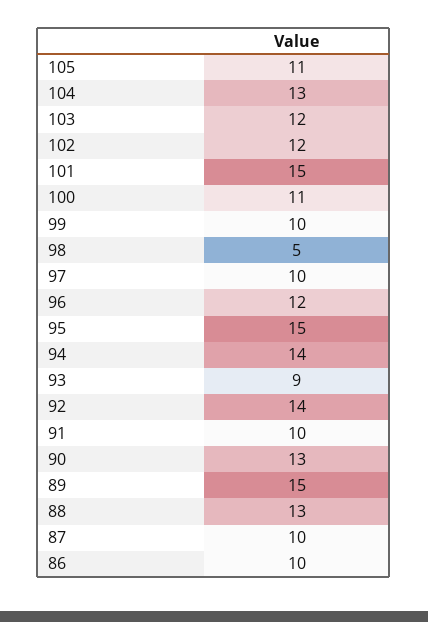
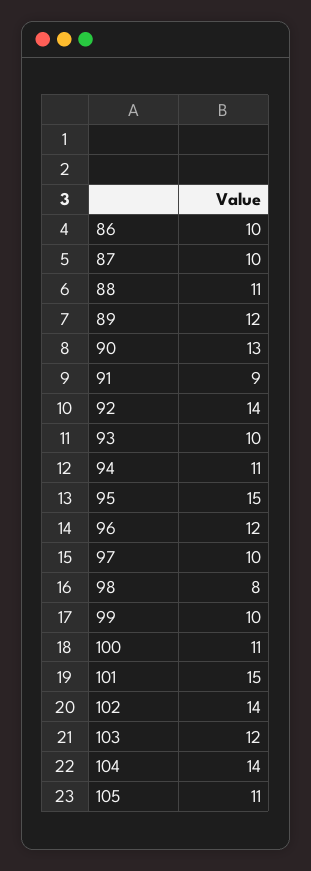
104: 13 -> 14
102: 12 -> 14
98: 5 -> 8
94: 14 -> 11
93: 9 -> 10
91: 10 -> 9
89: 15 -> 12
88: 13 -> 11

